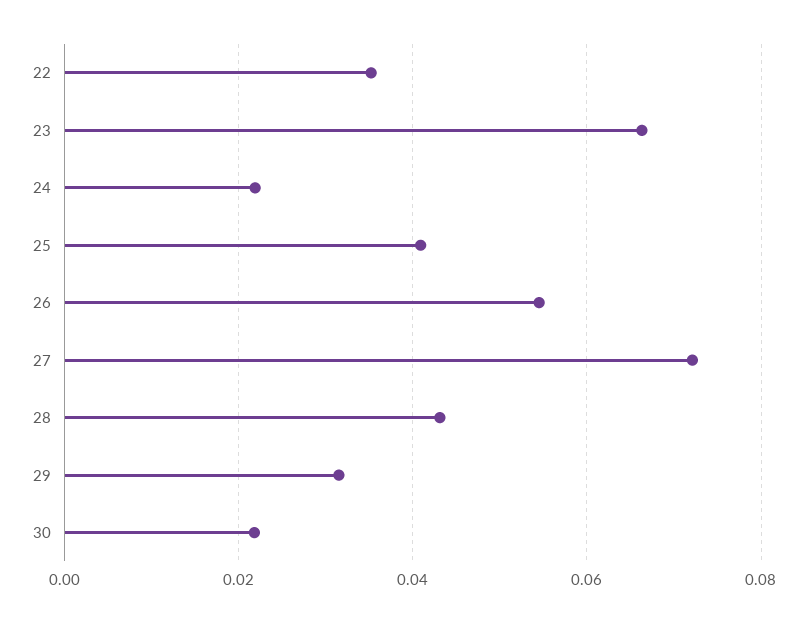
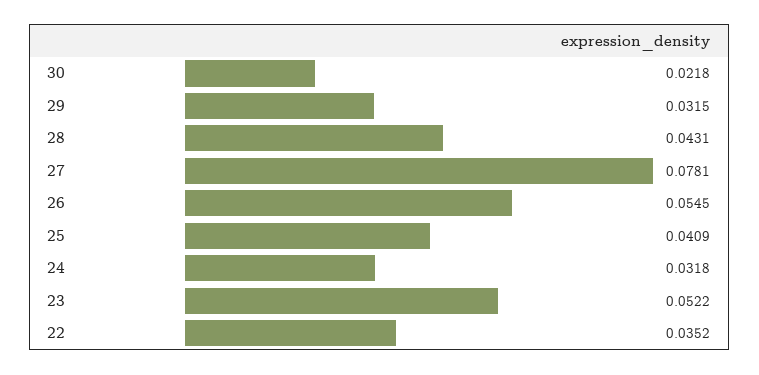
23: 0.066 -> 0.0522
24: 0.022 -> 0.0318
27: 0.072 -> 0.0781

